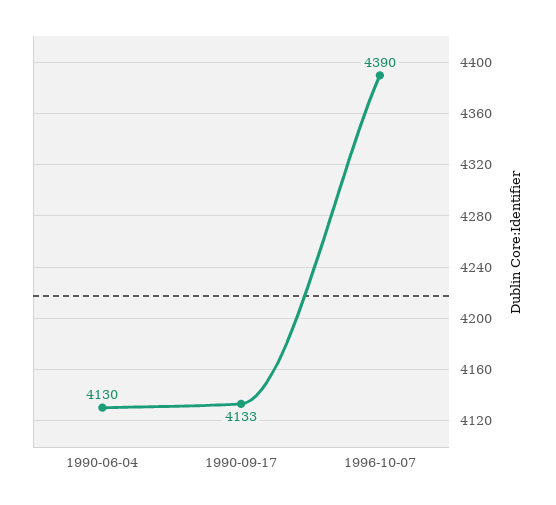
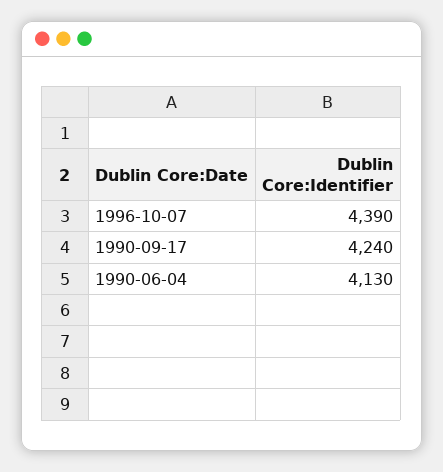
1990-09-17: 4133 -> 4240

